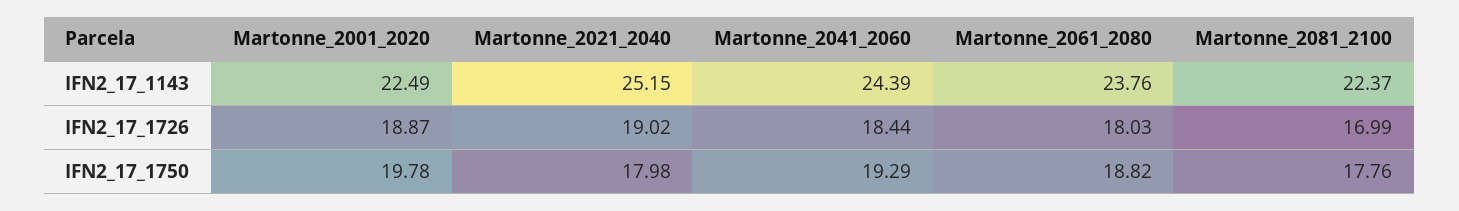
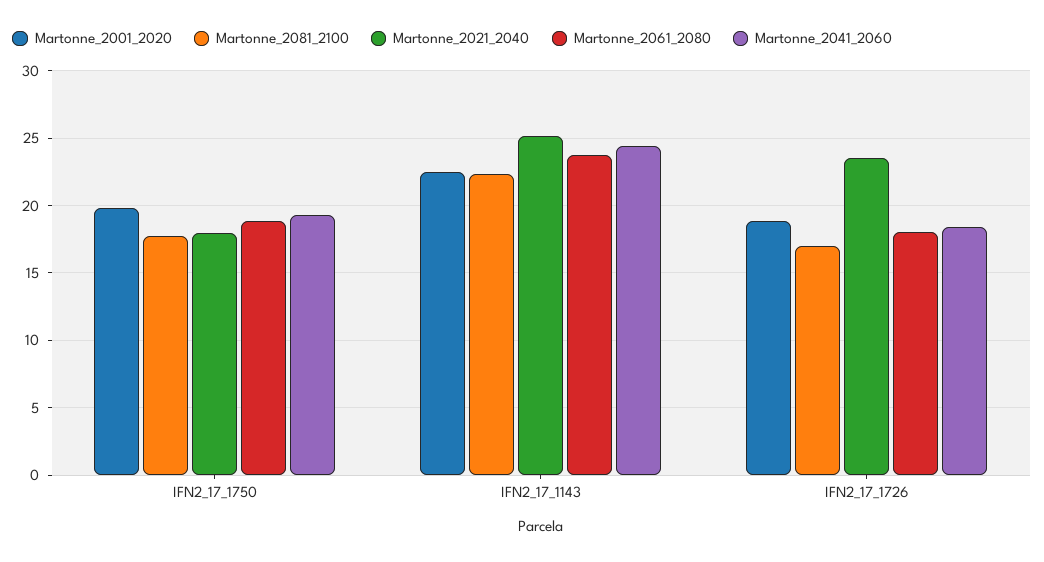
Martonne_2021_2040, IFN2_17_1726: 19.02 -> 23.5

